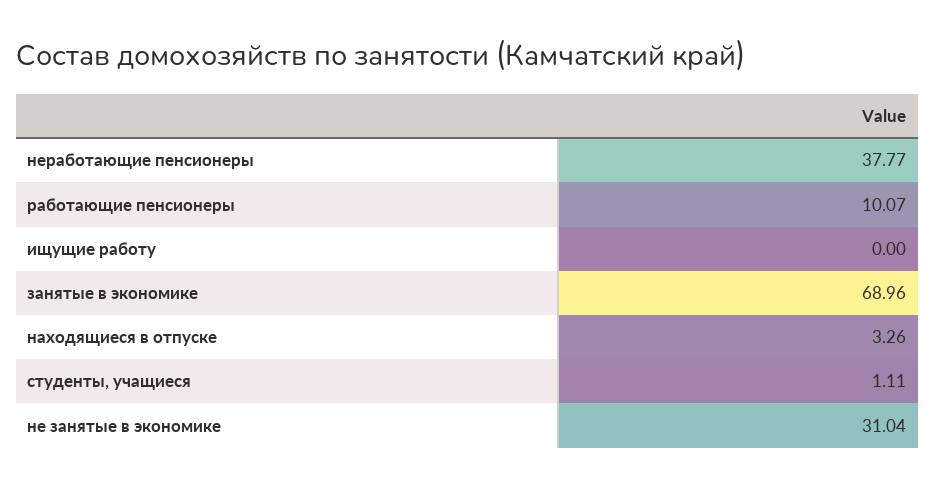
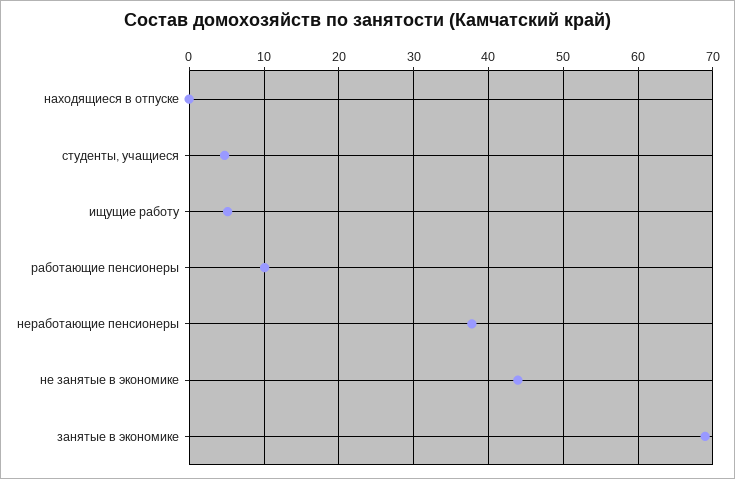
ищущие работу: 0 -> 5
находящиеся в отпуске: 3.26 -> 0
студенты, учащиеся: 1.11 -> 5
не занятые в экономике: 31.04 -> 44

